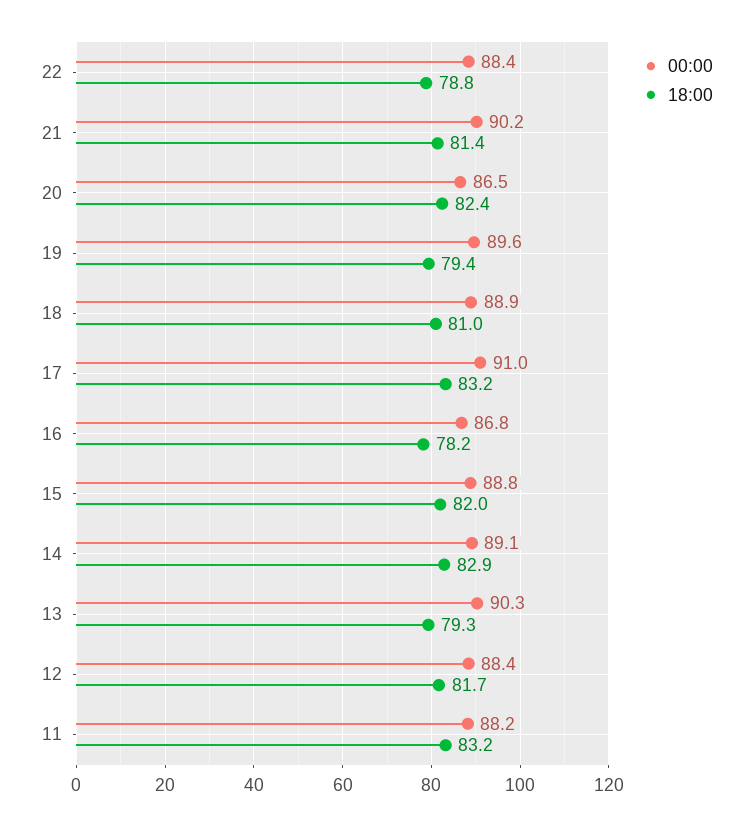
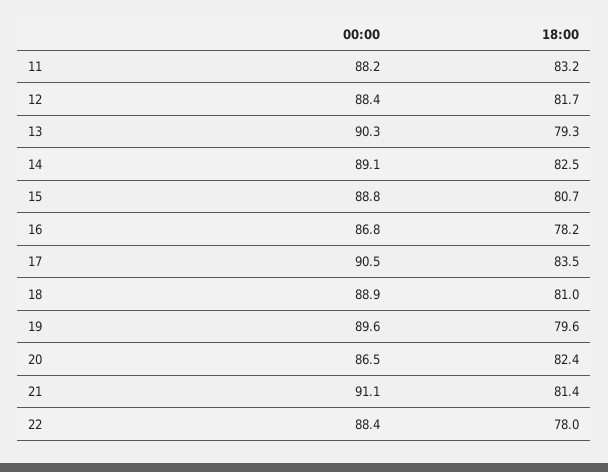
18:00, 22: 78.8 -> 78
00:00, 21: 90.2 -> 91.1
18:00, 19: 79.4 -> 79.6
00:00, 17: 91 -> 90.5
18:00, 17: 83.2 -> 83.5
18:00, 15: 82 -> 80.7
18:00, 14: 82.9 -> 82.5

